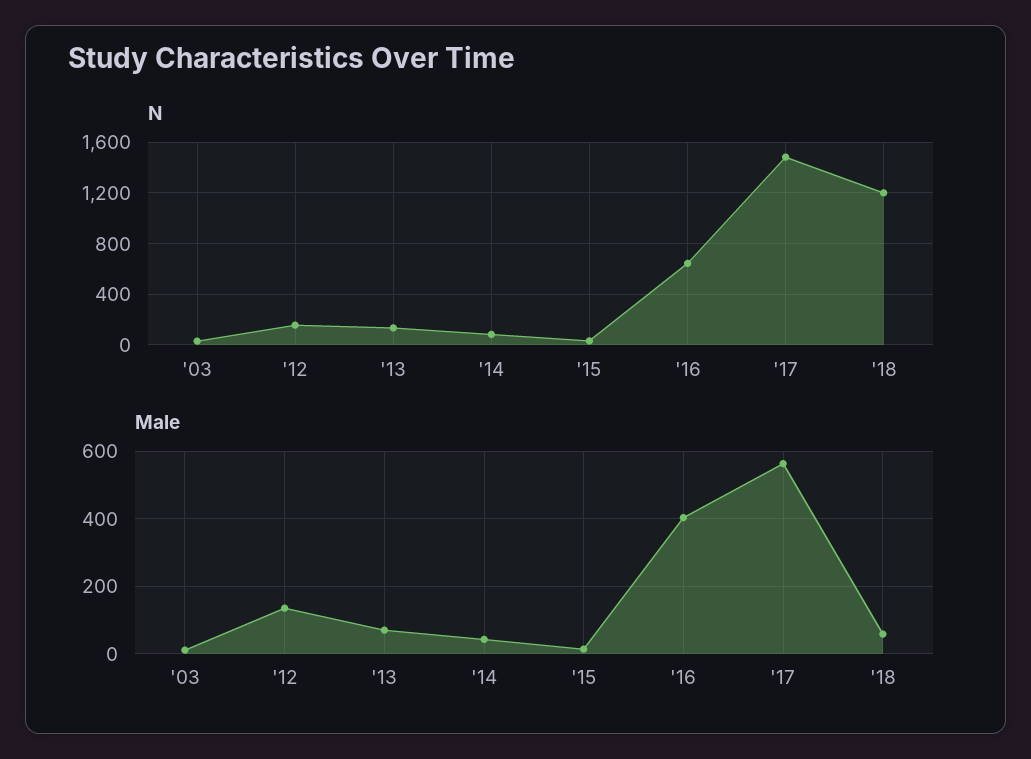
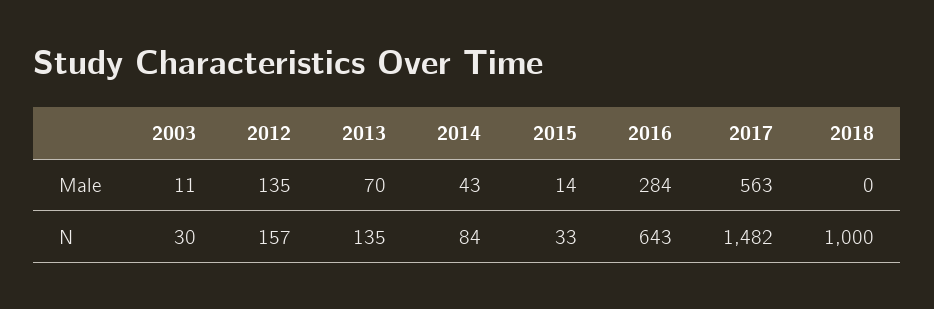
N, '18: 1200 -> 1000
Male, '16: 400 -> 284
Male, '18: 60 -> 0

